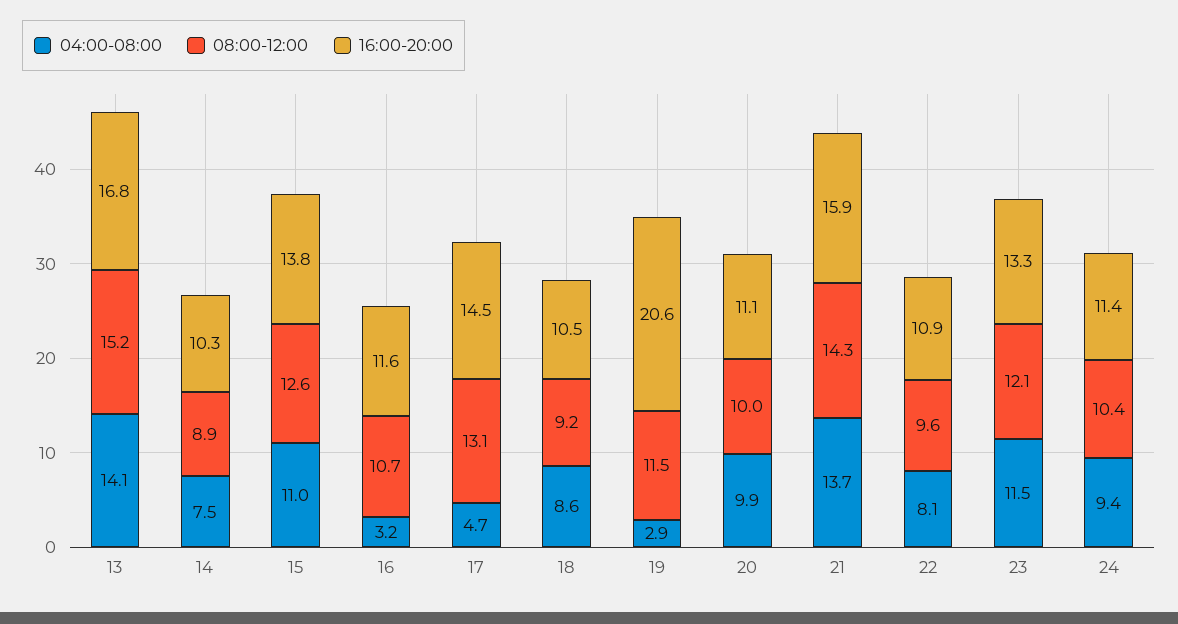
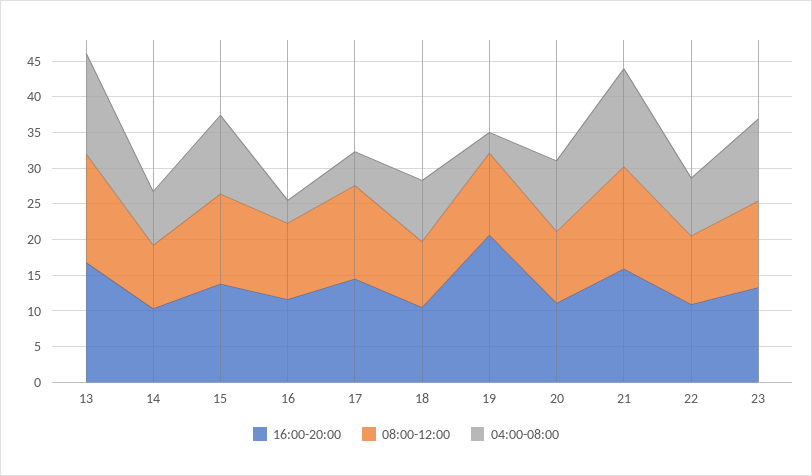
04:00-08:00, 24: 9.4 -> none
08:00-12:00, 24: 10.4 -> none
16:00-20:00, 24: 11.4 -> none

